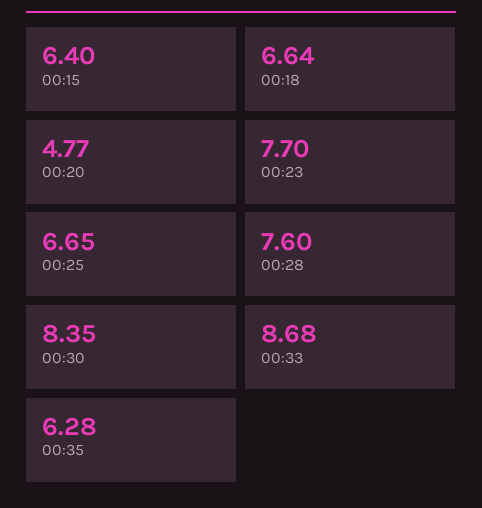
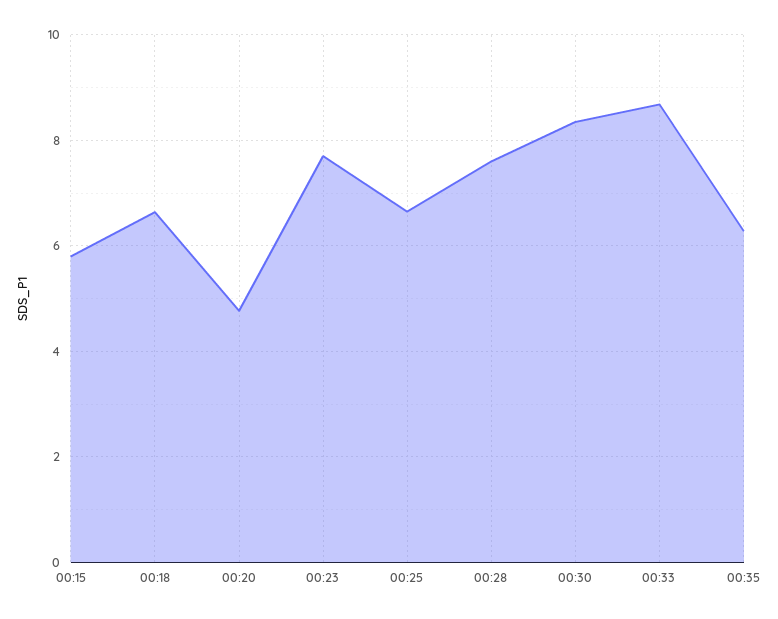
00:15: 6.4 -> 5.8

